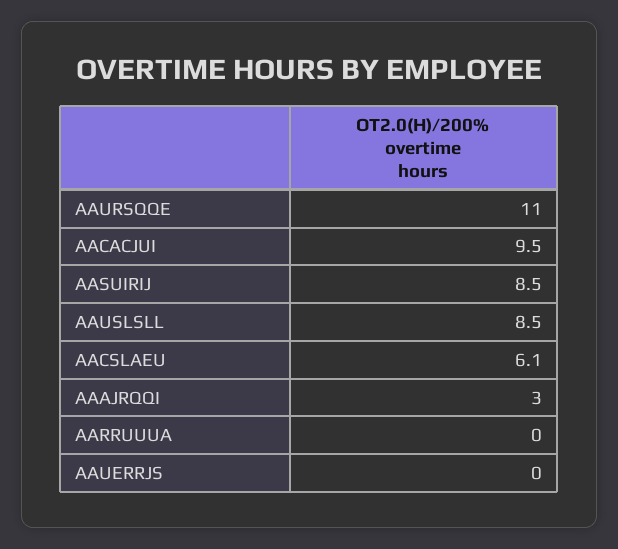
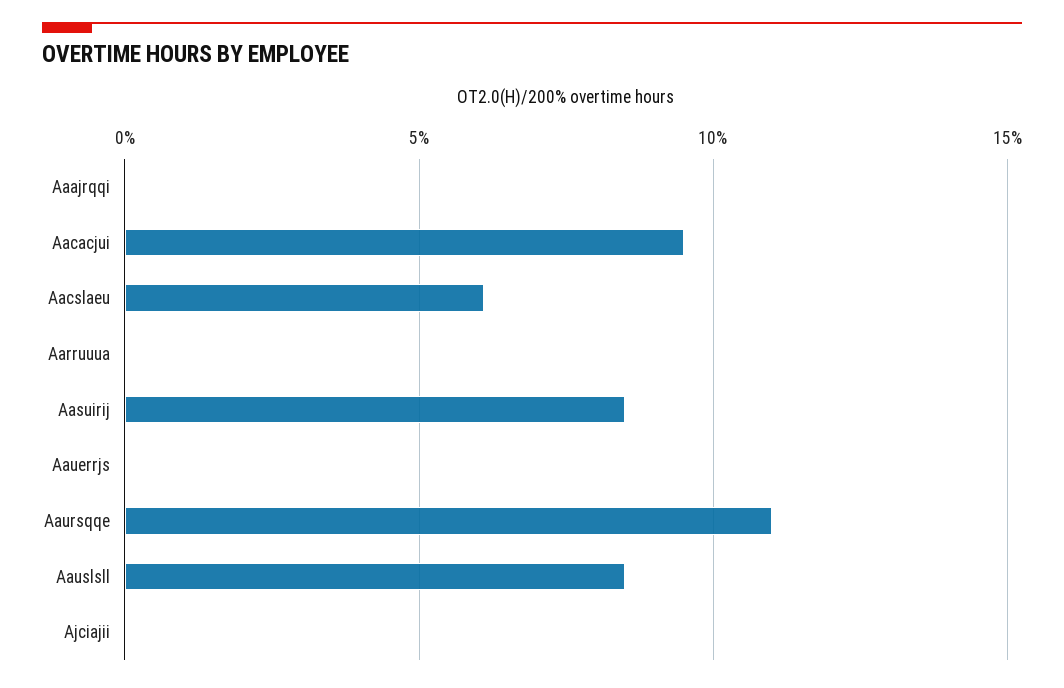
AAAJRQQI: 3 -> 0
Ajciajii: none -> 0

